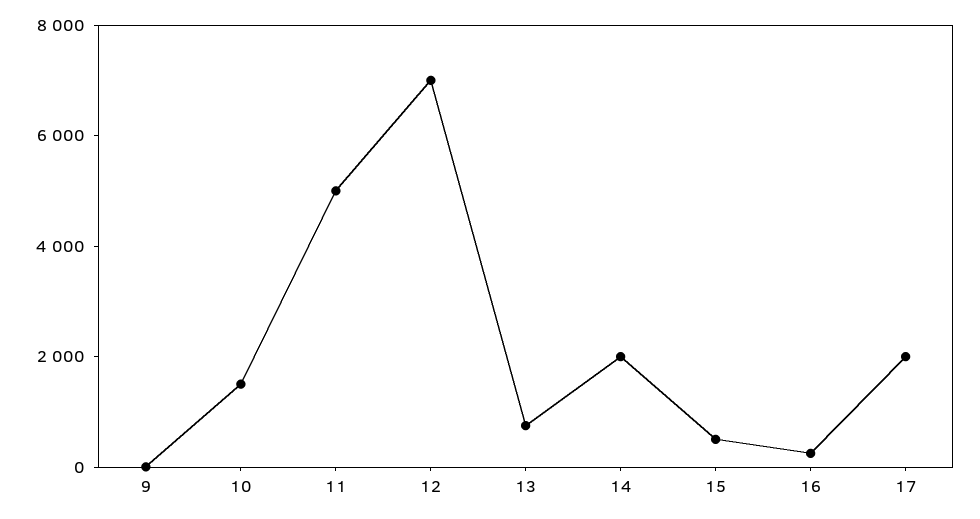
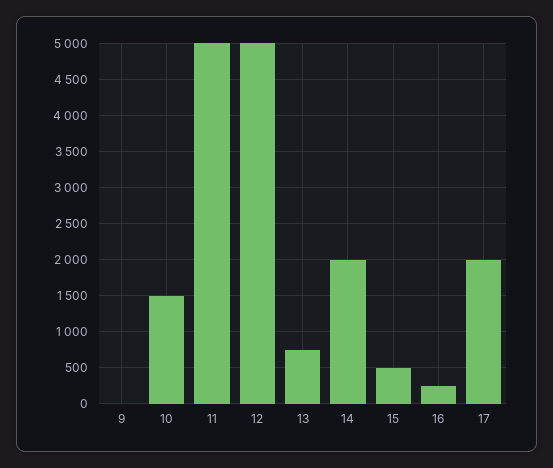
12: 7000 -> 5000

